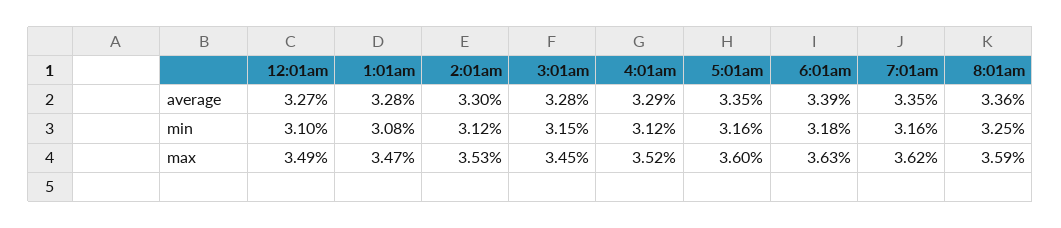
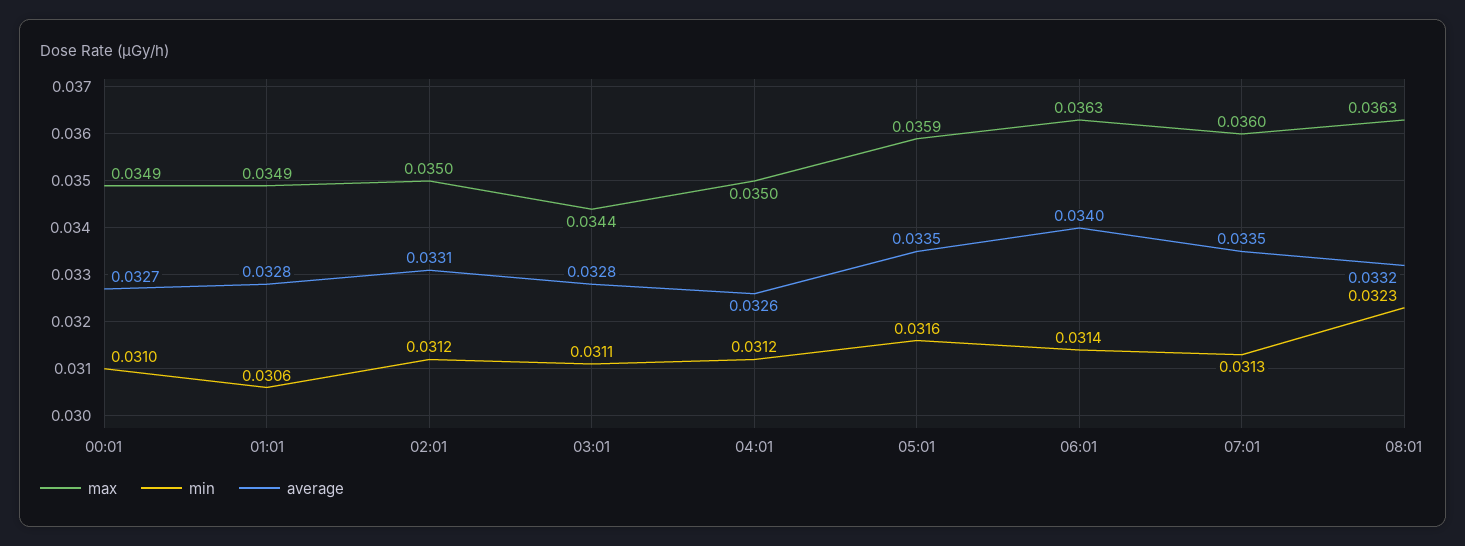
average, 2:01am: 0.033 -> 0.0331
average, 4:01am: 0.0329 -> 0.0326
average, 6:01am: 0.0339 -> 0.034
average, 8:01am: 0.0336 -> 0.0332
min, 1:01am: 0.0308 -> 0.0306
min, 3:01am: 0.0315 -> 0.0311
min, 6:01am: 0.0318 -> 0.0314
min, 7:01am: 0.0316 -> 0.0313
min, 8:01am: 0.0325 -> 0.0323
max, 1:01am: 0.0347 -> 0.0349
max, 2:01am: 0.0353 -> 0.035
max, 3:01am: 0.0345 -> 0.0344
max, 4:01am: 0.0352 -> 0.035
max, 5:01am: 0.036 -> 0.0359
max, 7:01am: 0.0362 -> 0.036
max, 8:01am: 0.0359 -> 0.0363

